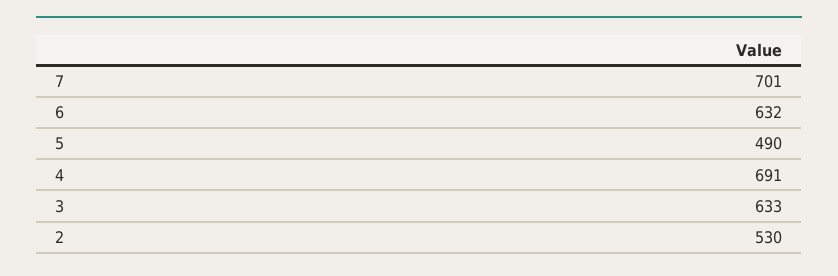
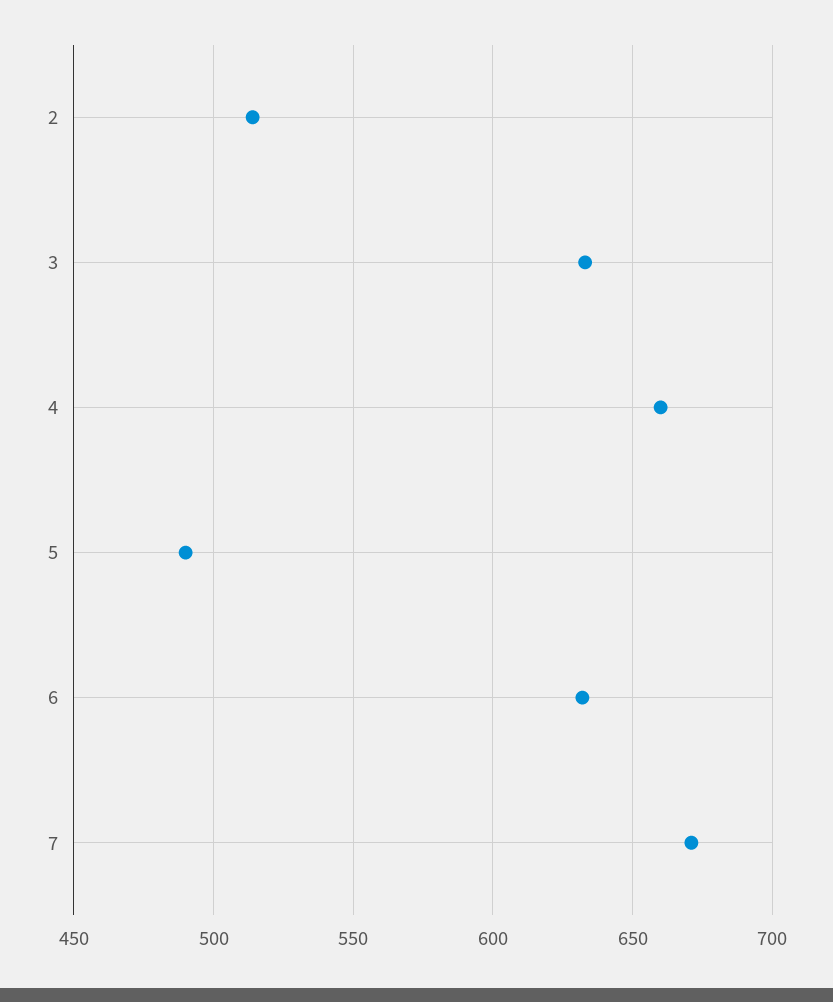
7: 701 -> 670
4: 691 -> 660
2: 530 -> 515

